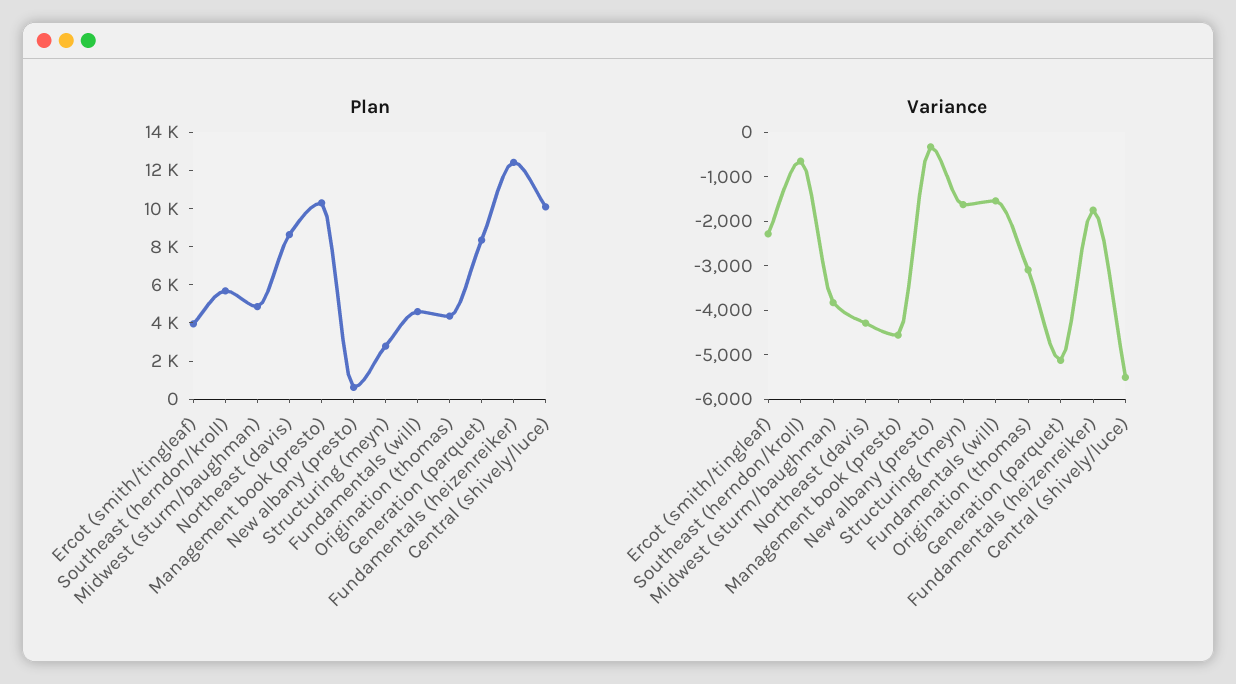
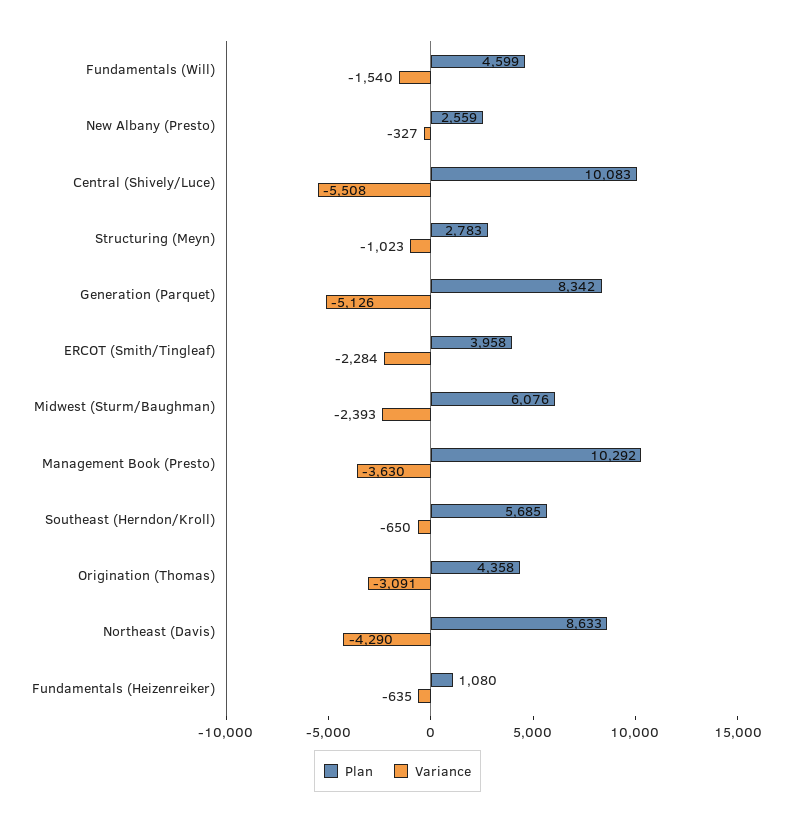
Plan, Midwest (sturm/baughman): 5000 -> 6076
Plan, New albany (presto): 500 -> 2559
Plan, Fundamentals (heizenreiker): 12500 -> 1080
Variance, Midwest (sturm/baughman): -3800 -> -2393
Variance, Management book (presto): -4600 -> -3630
Variance, Structuring (meyn): -1600 -> -1023
Variance, Fundamentals (heizenreiker): -1800 -> -635

